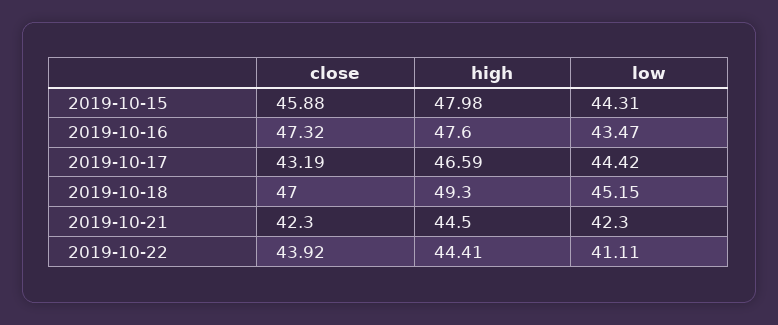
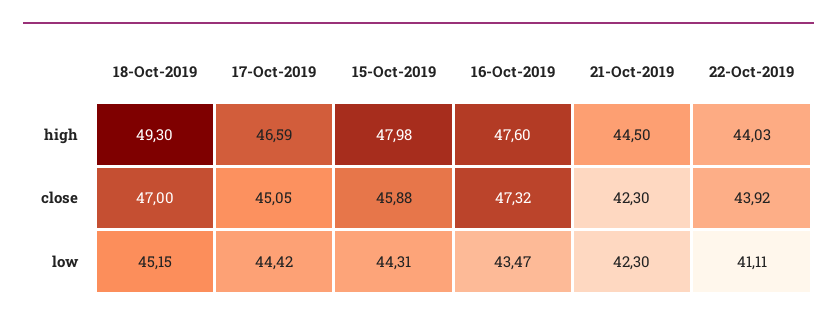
close, 2019-10-17: 43.19 -> 45.05
high, 2019-10-22: 44.41 -> 44.03

